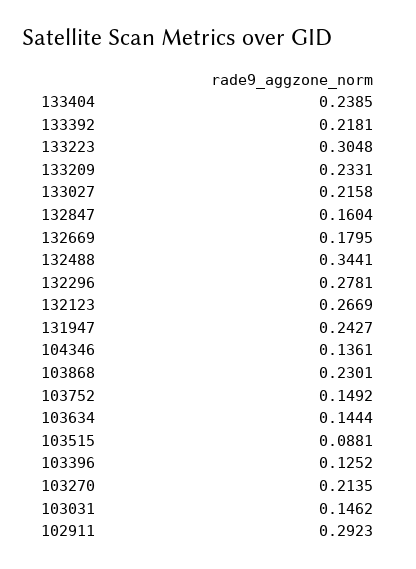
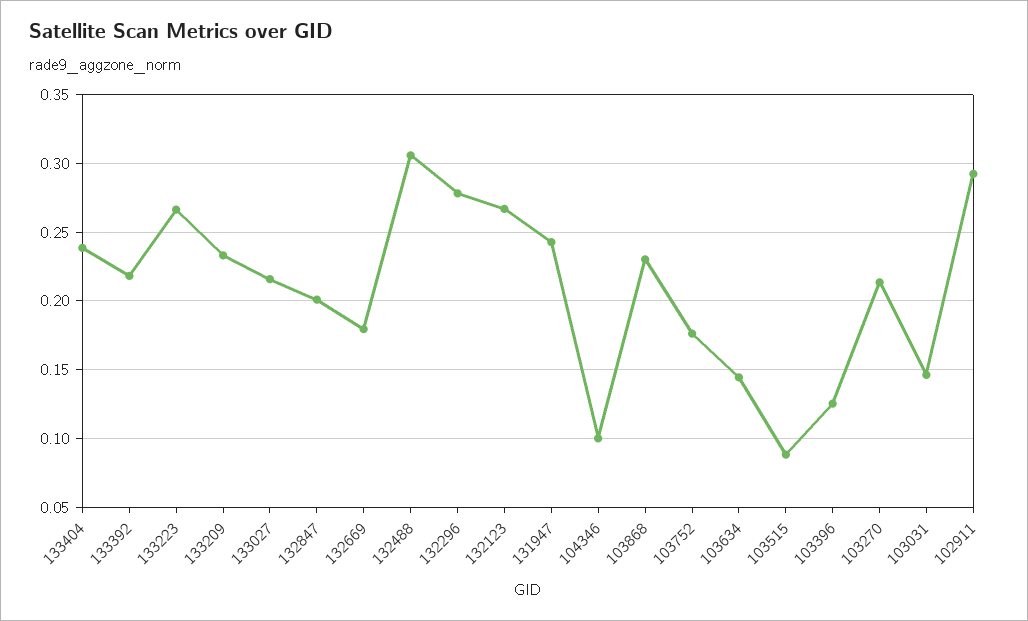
133223: 0.3048 -> 0.265
132847: 0.1604 -> 0.2
132488: 0.3441 -> 0.305
104346: 0.1361 -> 0.1
103752: 0.1492 -> 0.175

